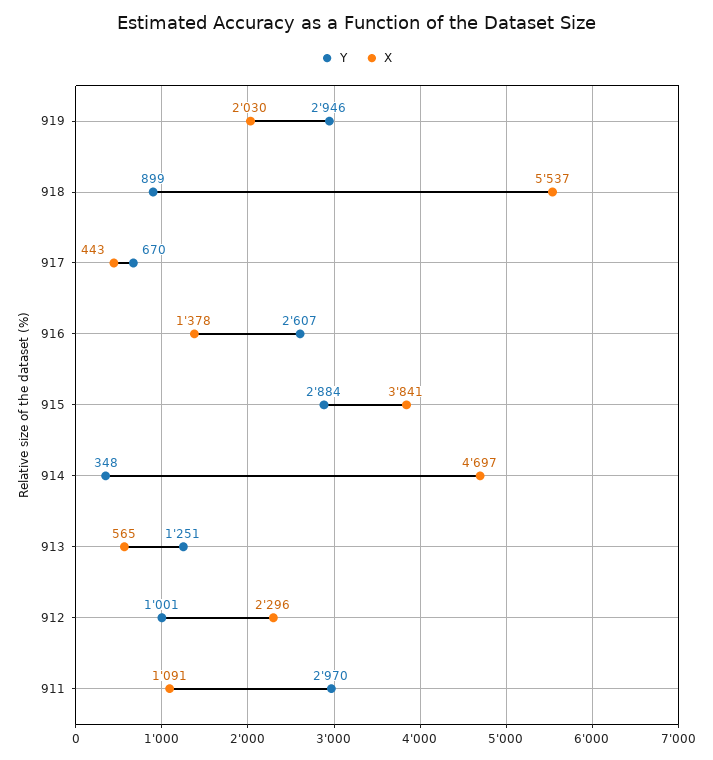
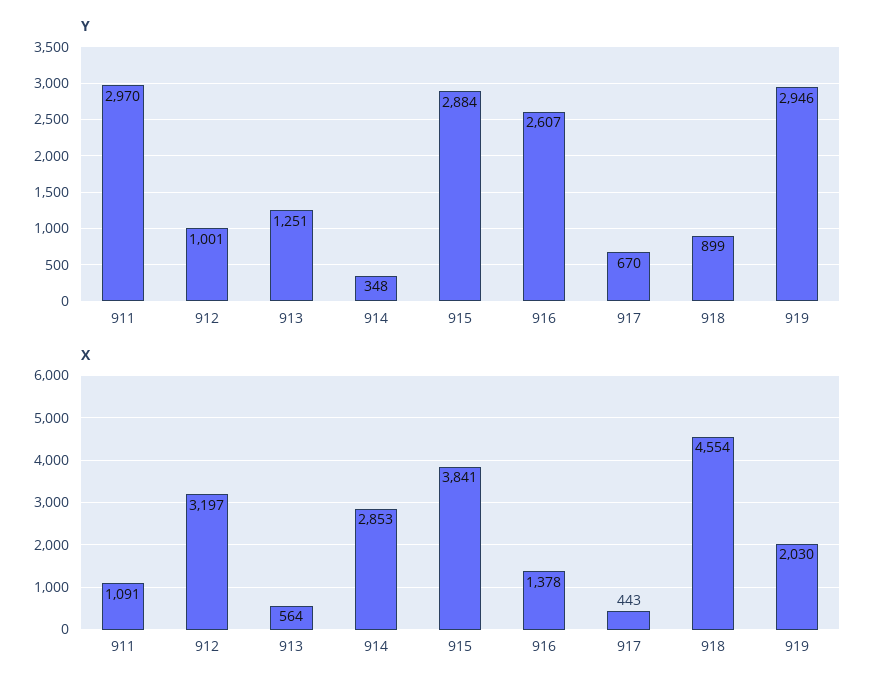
X, 918: 5537 -> 4554
X, 914: 4697 -> 2853
X, 913: 565 -> 564
X, 912: 2296 -> 3197

